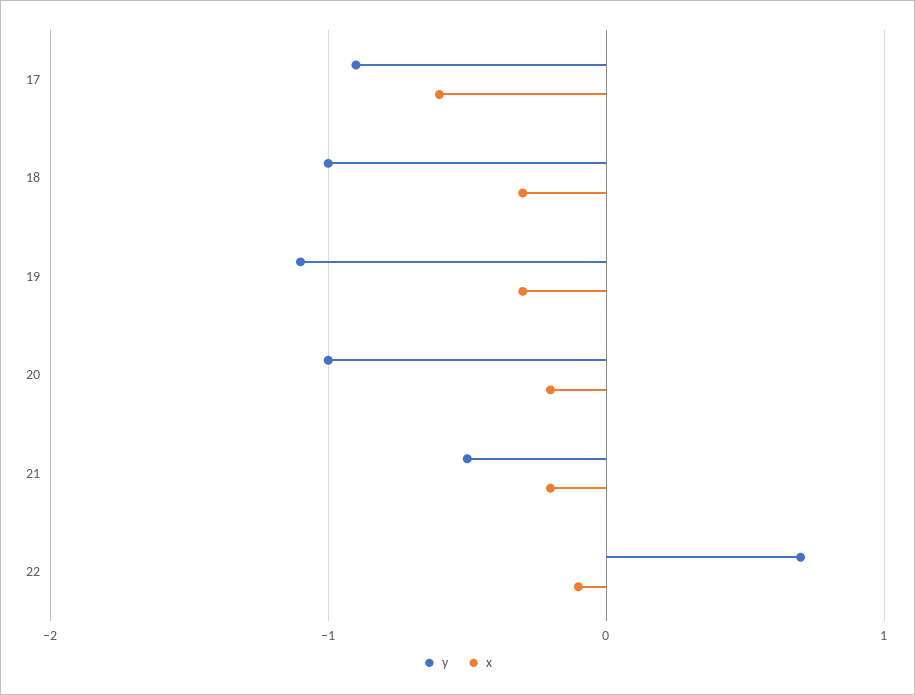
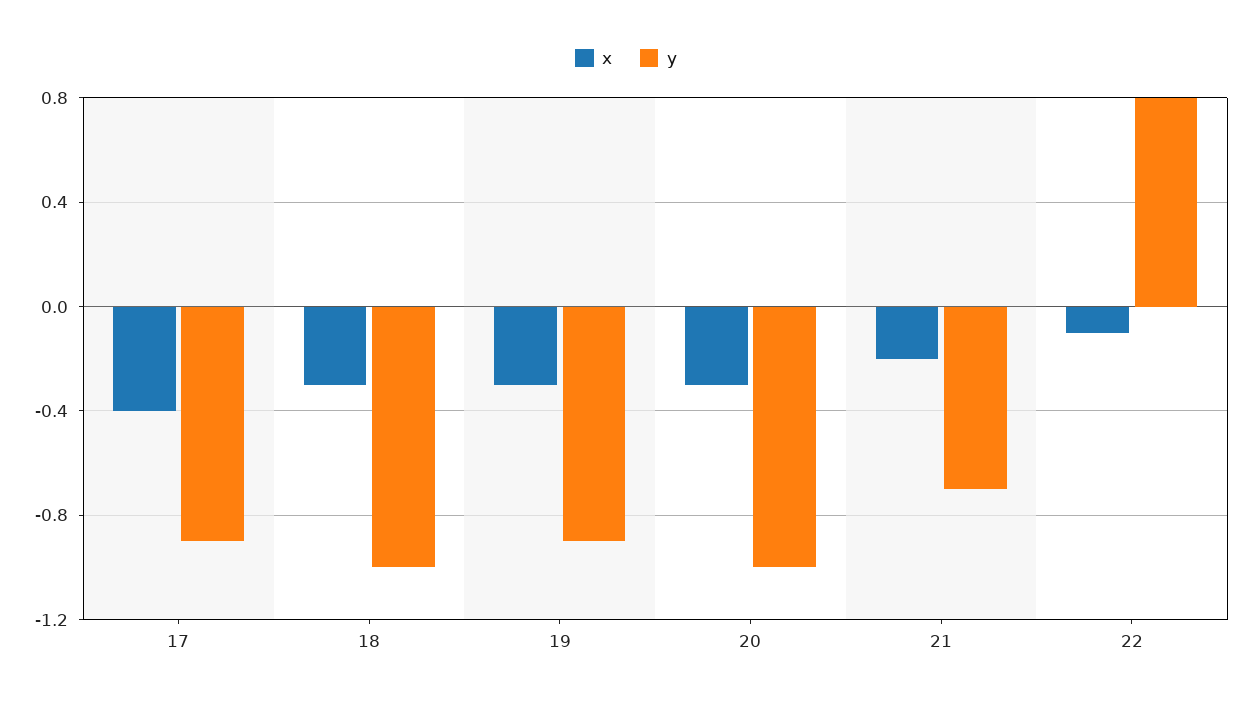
x, 17: -0.6 -> -0.4
y, 19: -1.1 -> -0.9
x, 20: -0.2 -> -0.3
y, 21: -0.5 -> -0.7
y, 22: 0.7 -> 0.8

